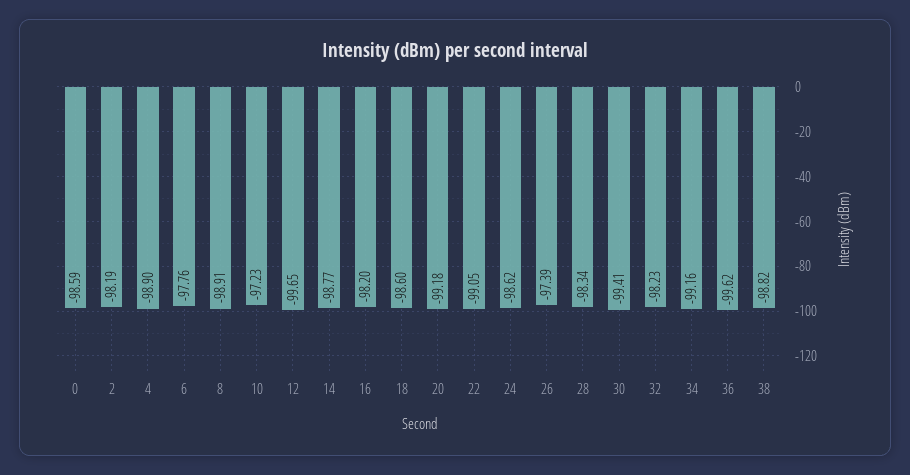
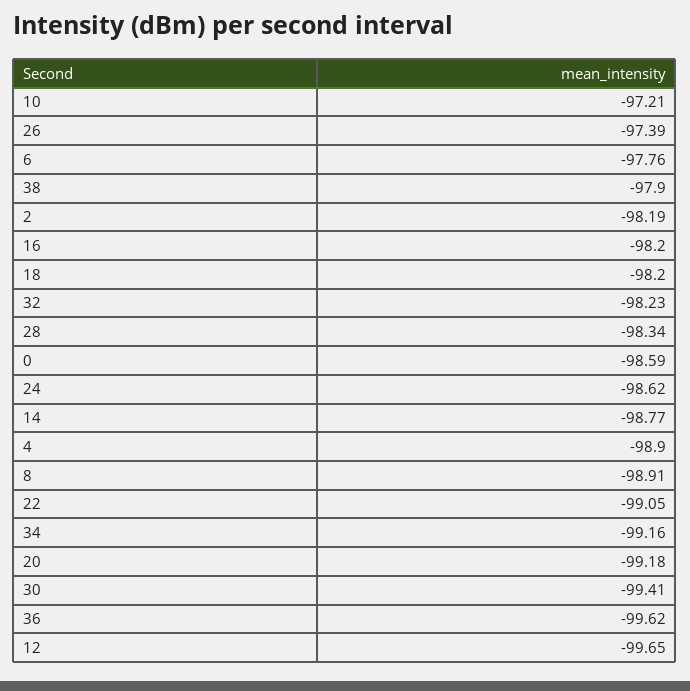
10: -97.23 -> -97.21
18: -98.6 -> -98.2
38: -98.82 -> -97.9

